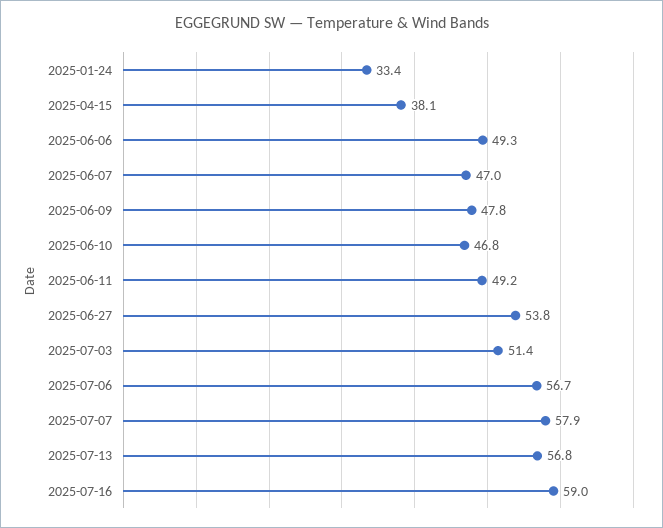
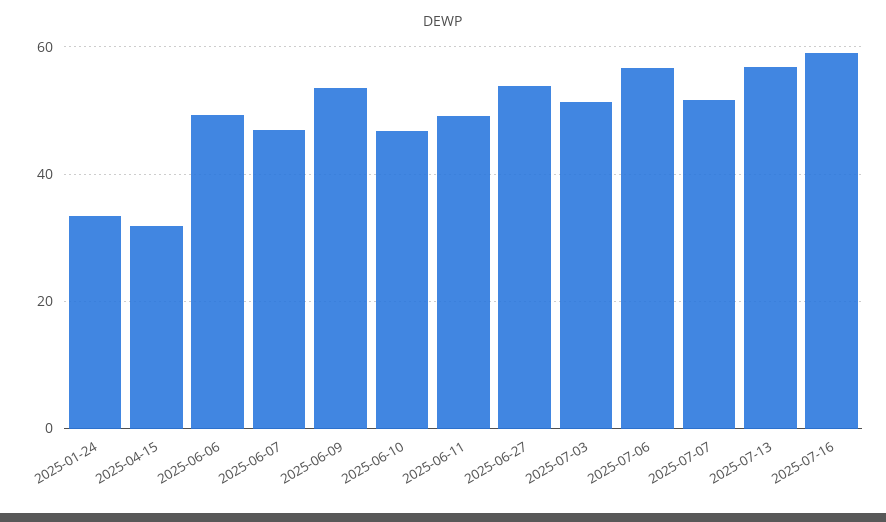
2025-04-15: 38.1 -> 32
2025-06-09: 47.8 -> 54
2025-07-07: 57.9 -> 52

